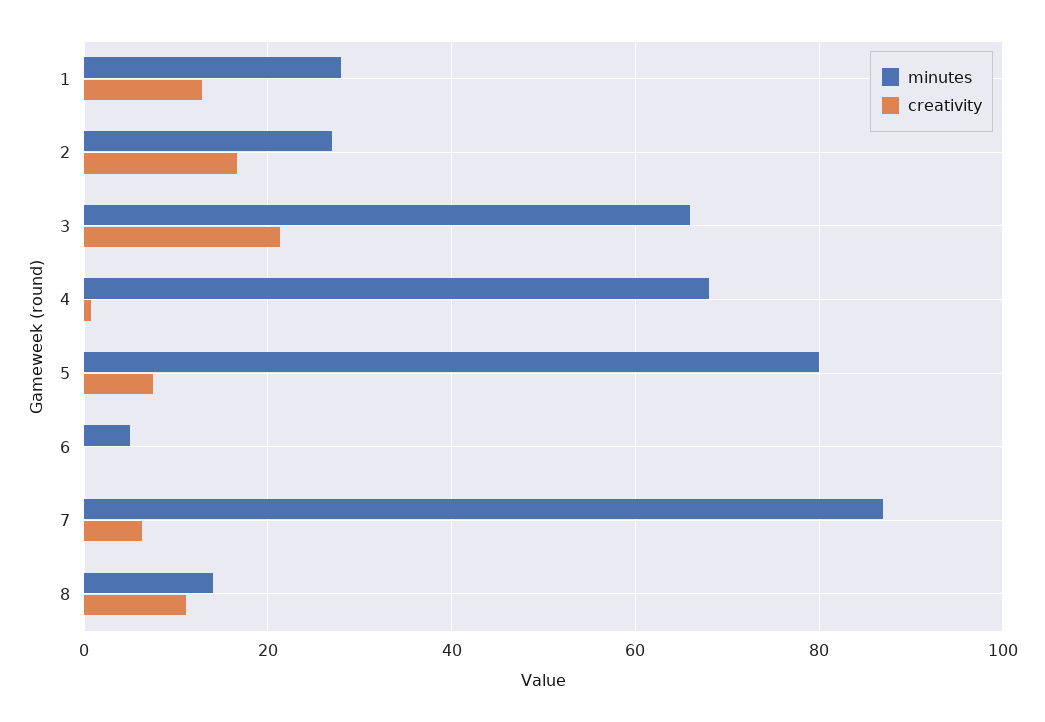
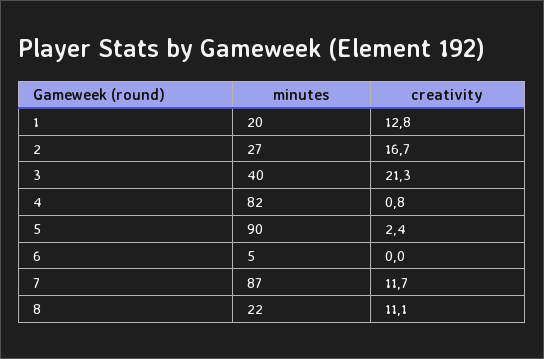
minutes, 1: 28 -> 20
minutes, 3: 66 -> 40
minutes, 4: 68 -> 82
minutes, 5: 80 -> 90
creativity, 5: 8 -> 2.4
creativity, 7: 6 -> 11.7
minutes, 8: 14 -> 22

